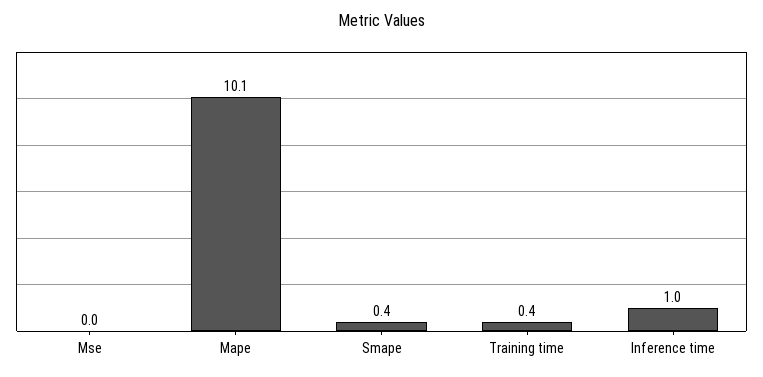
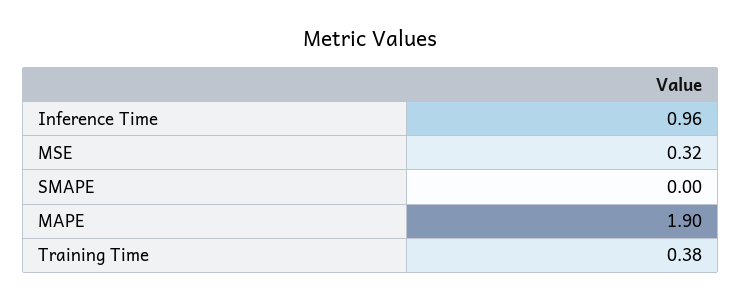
Mse: 0 -> 0.32
Mape: 10.1 -> 1.9
Smape: 0.4 -> 0

